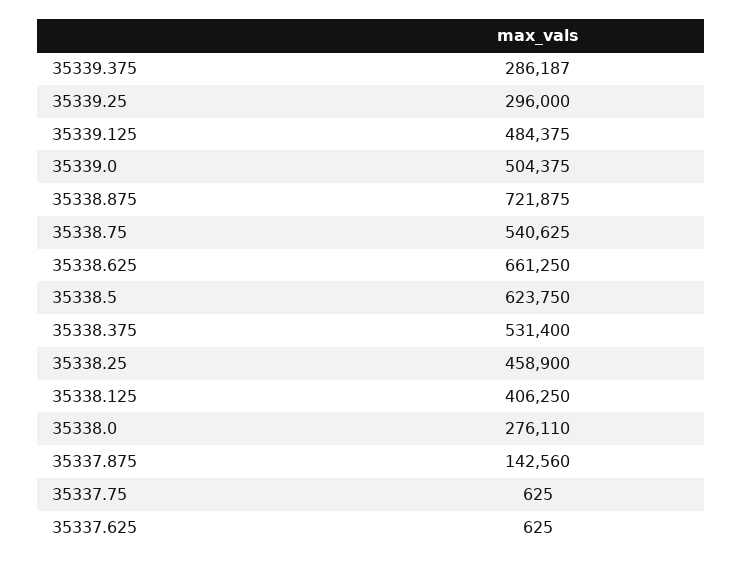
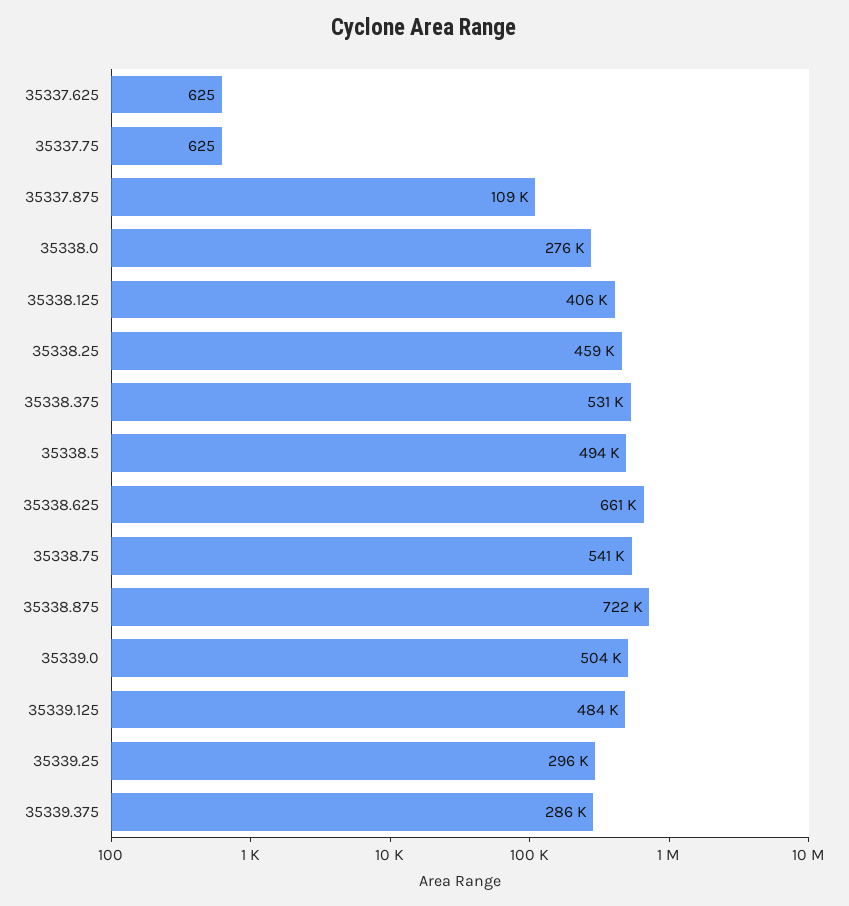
35338.5: 623750 -> 494000
35337.875: 142560 -> 109000

